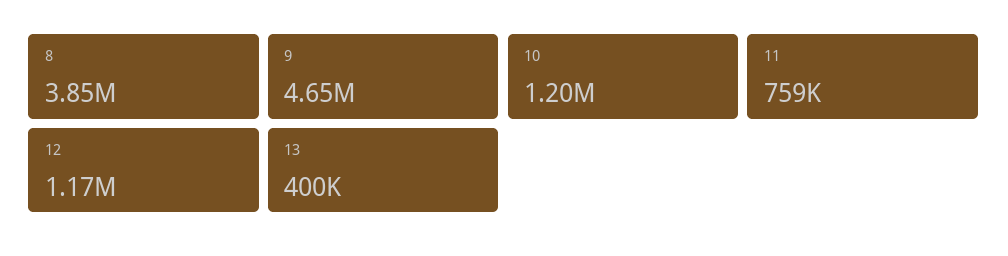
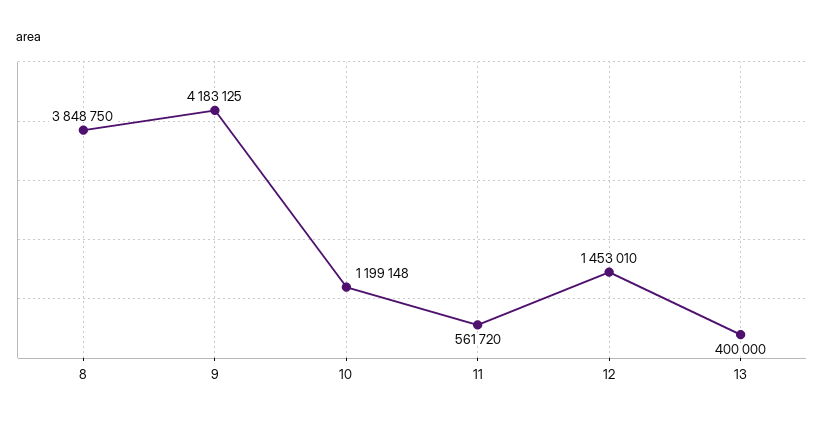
9: 4650000 -> 4183125
11: 759000 -> 561720
12: 1170000 -> 1453010

